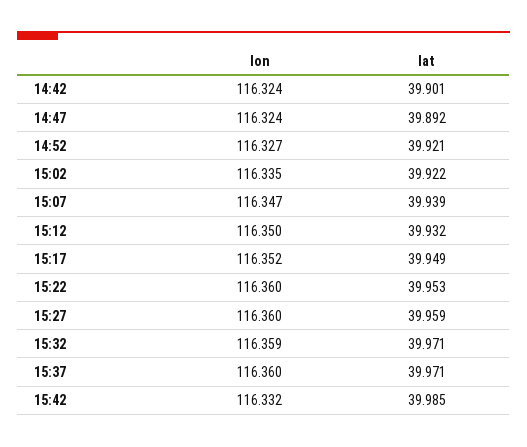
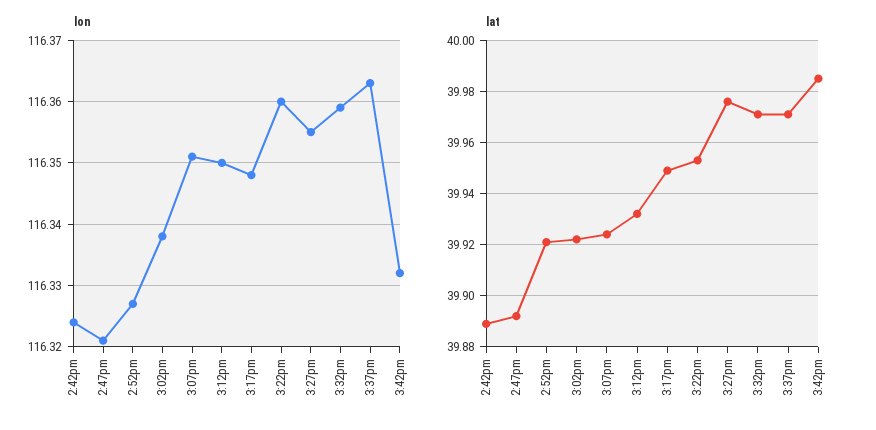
lat, 14:42: 39.901 -> 39.89
lon, 14:47: 116.324 -> 116.321
lon, 15:02: 116.335 -> 116.338
lon, 15:07: 116.347 -> 116.351
lat, 15:07: 39.939 -> 39.925
lon, 15:17: 116.352 -> 116.348
lon, 15:27: 116.36 -> 116.355
lat, 15:27: 39.959 -> 39.975
lon, 15:37: 116.36 -> 116.363

